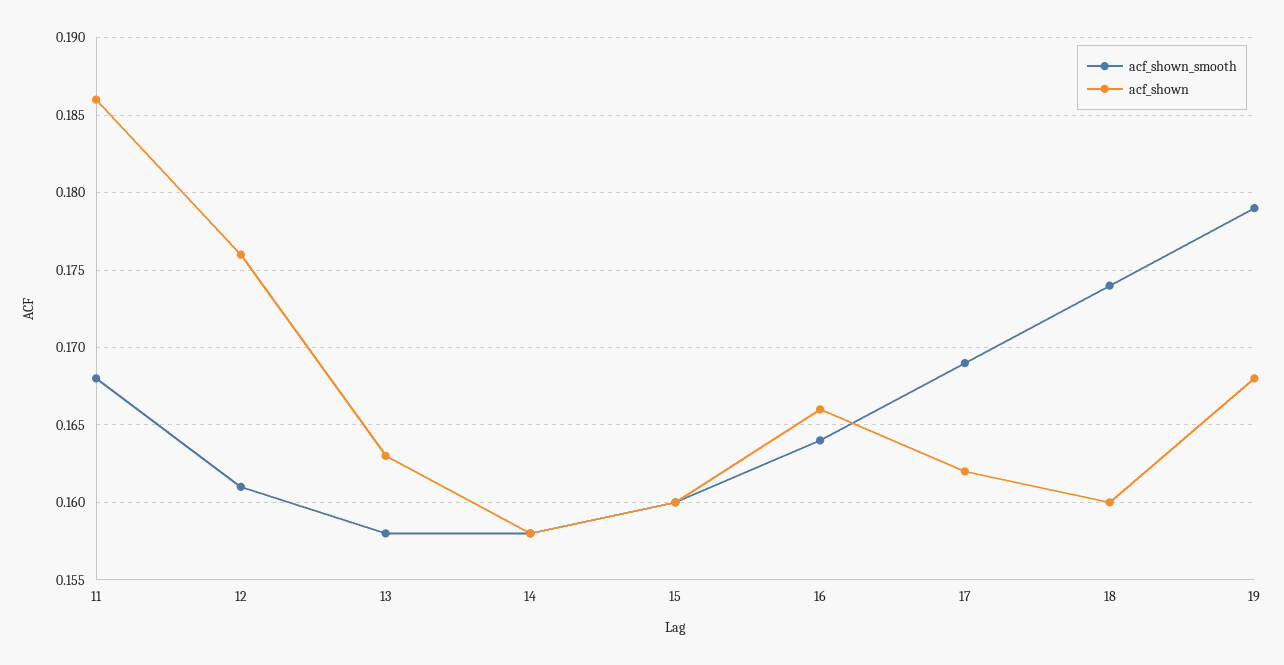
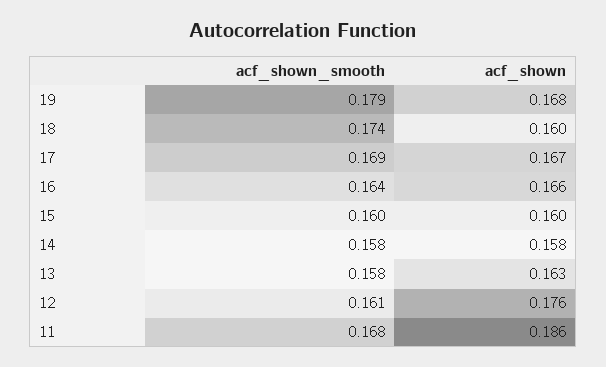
acf_shown, 17: 0.162 -> 0.167

